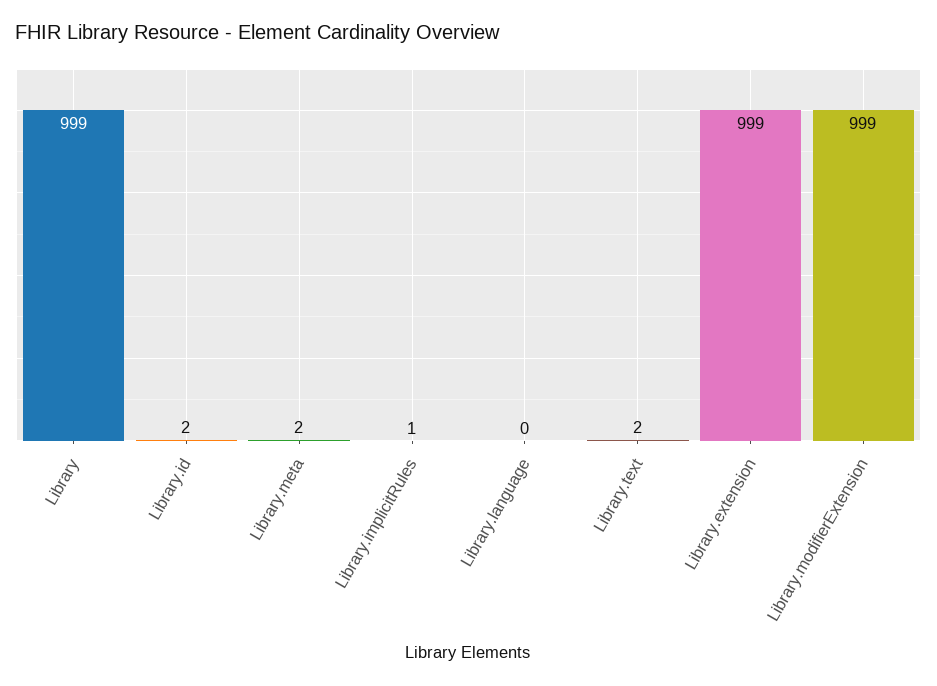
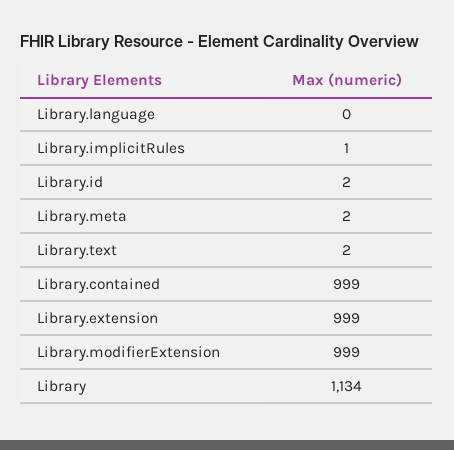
Library: 999 -> 1134
Library.contained: none -> 999

